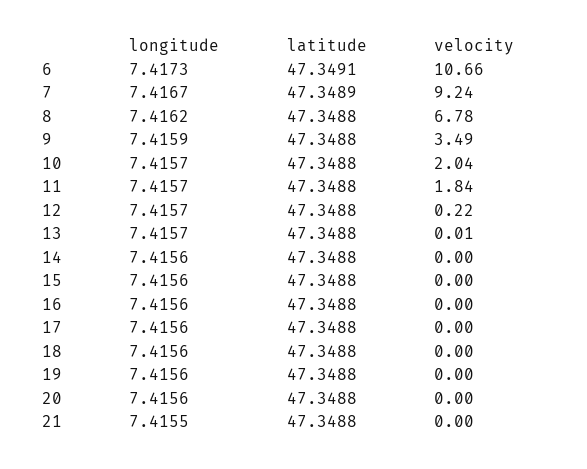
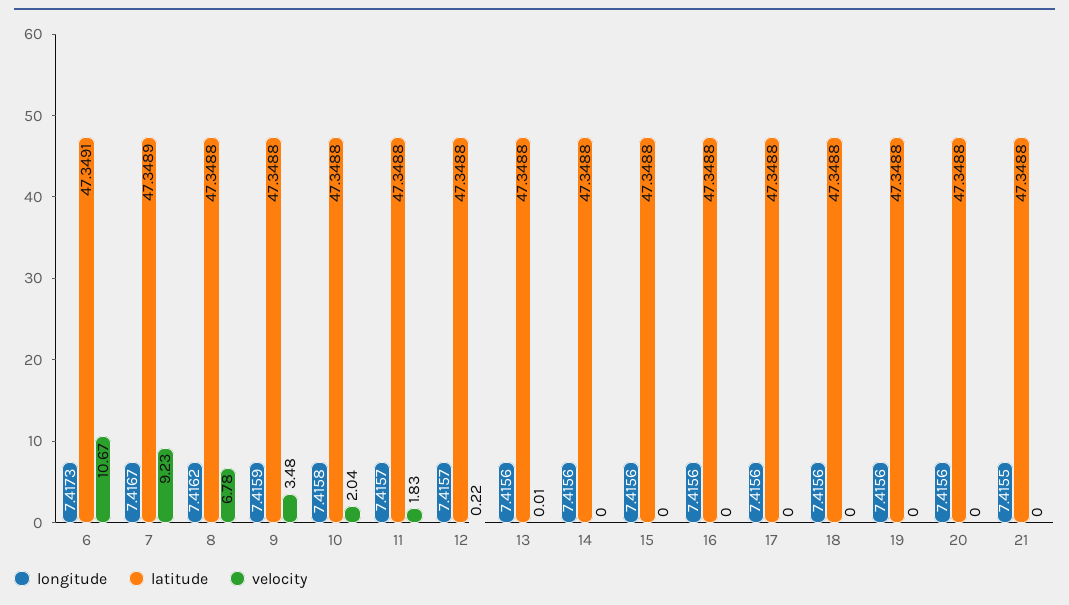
velocity, 6: 10.66 -> 10.67
velocity, 7: 9.24 -> 9.23
velocity, 9: 3.49 -> 3.48
longitude, 10: 7.4157 -> 7.4158
velocity, 11: 1.84 -> 1.83
longitude, 13: 7.4157 -> 7.4156

